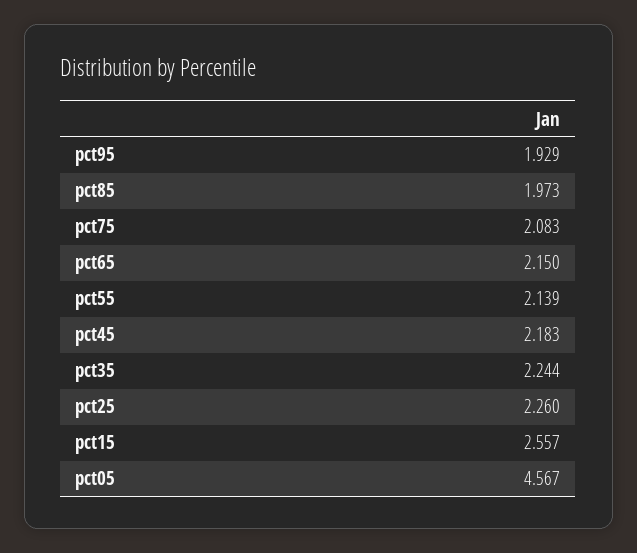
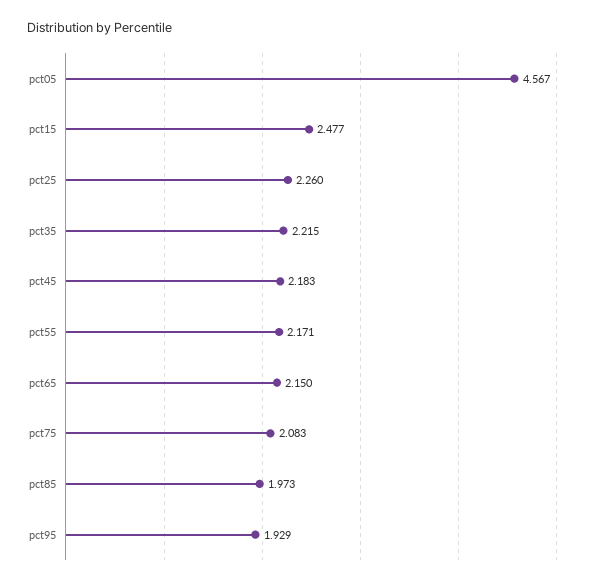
pct55: 2.139 -> 2.171
pct35: 2.244 -> 2.215
pct15: 2.557 -> 2.477

